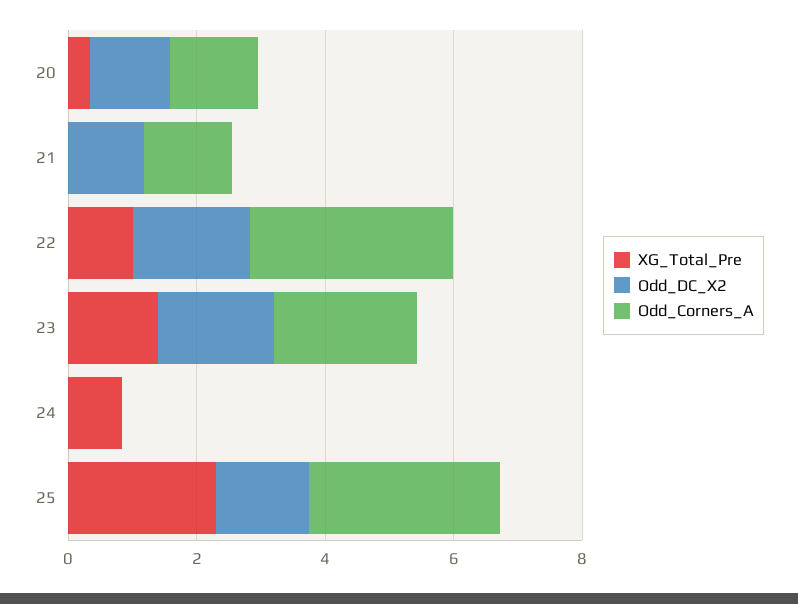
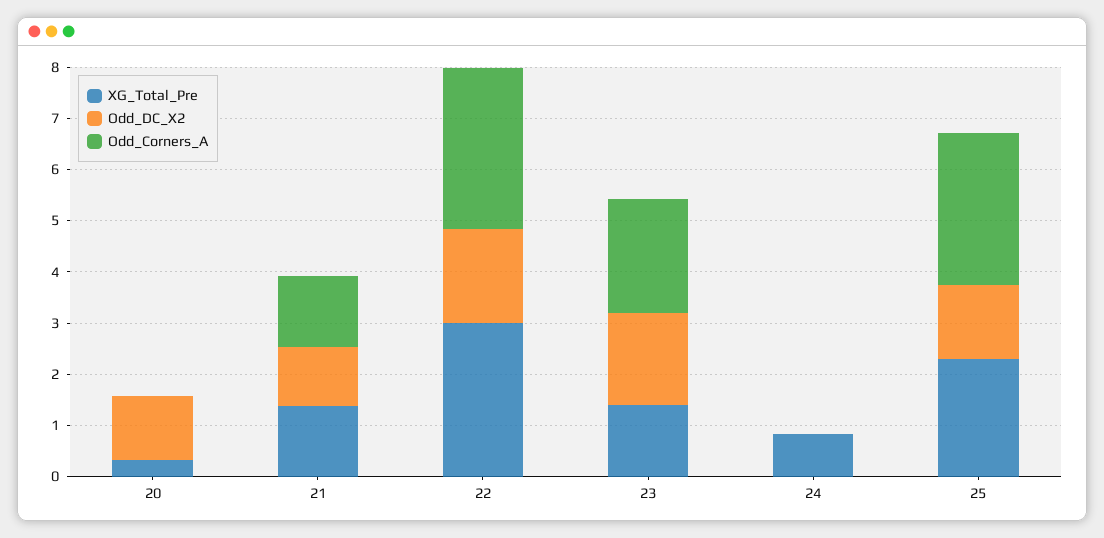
Odd_Corners_A, 20: 1.5 -> 0
XG_Total_Pre, 21: 0 -> 1.4
XG_Total_Pre, 22: 1 -> 3

